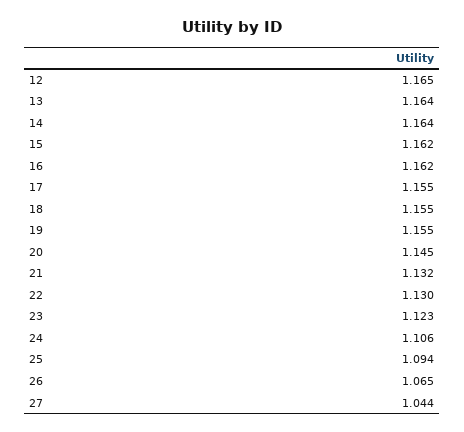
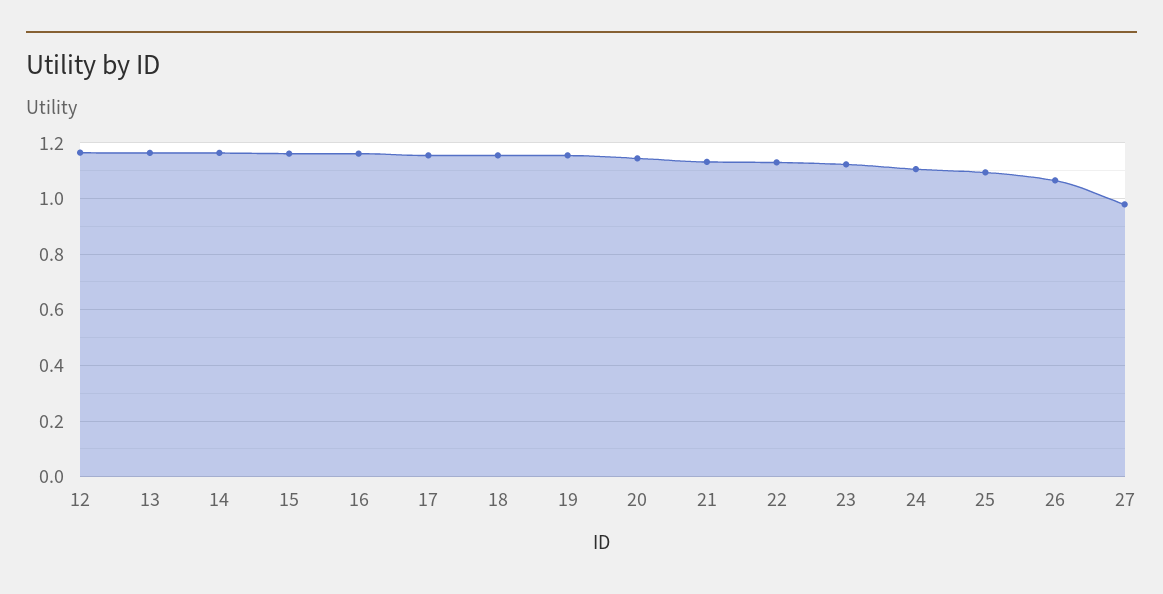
27: 1.044 -> 0.975

